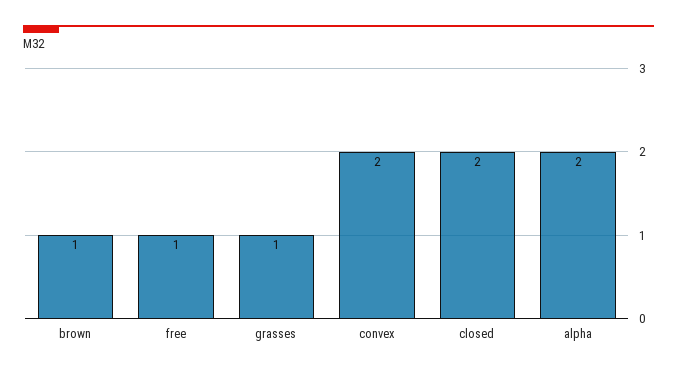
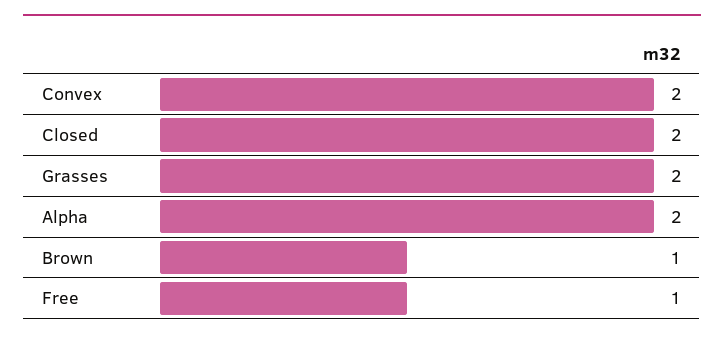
grasses: 1 -> 2

